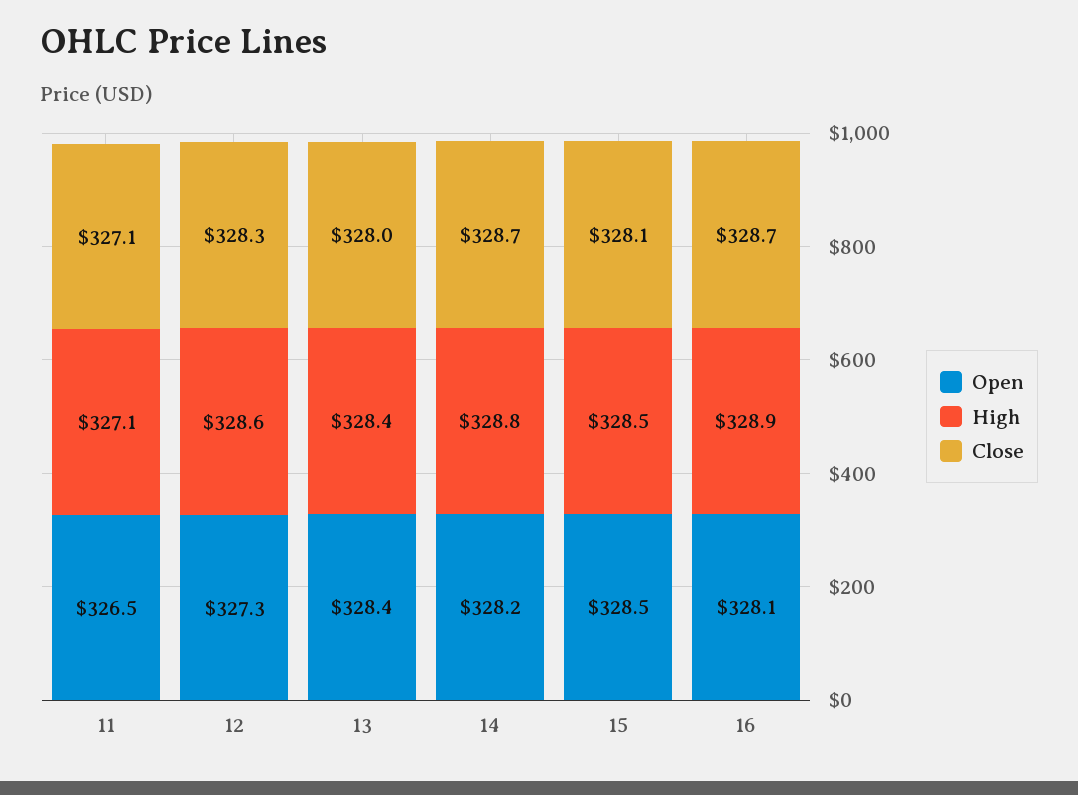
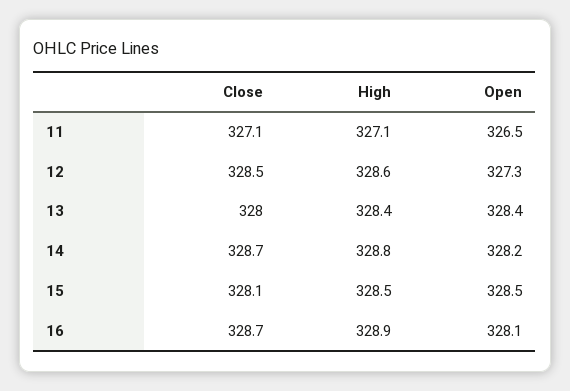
Close, 12: 328.3 -> 328.5

